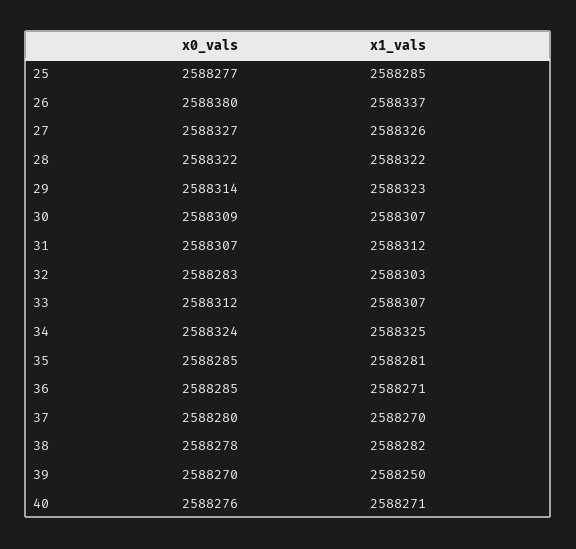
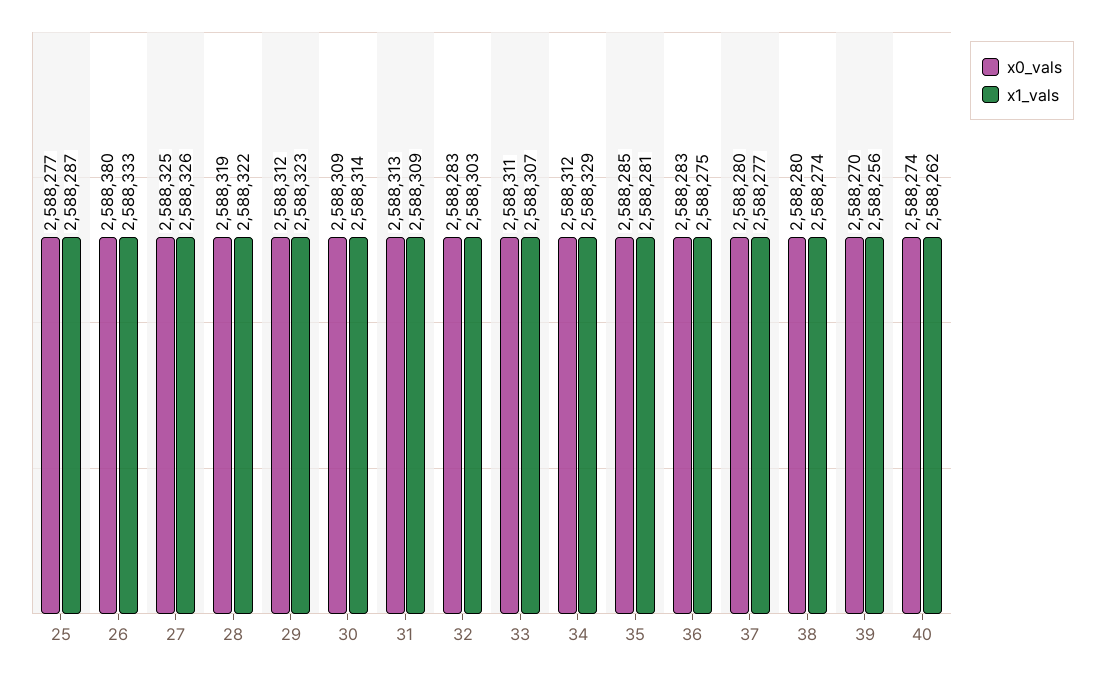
x1_vals, 25: 2588285 -> 2588287
x1_vals, 26: 2588337 -> 2588333
x0_vals, 27: 2588327 -> 2588325
x0_vals, 28: 2588322 -> 2588319
x0_vals, 29: 2588314 -> 2588312
x1_vals, 30: 2588307 -> 2588314
x0_vals, 31: 2588307 -> 2588313
x1_vals, 31: 2588312 -> 2588309
x0_vals, 33: 2588312 -> 2588311
x0_vals, 34: 2588324 -> 2588312
x1_vals, 34: 2588325 -> 2588329
x0_vals, 36: 2588285 -> 2588283
x1_vals, 36: 2588271 -> 2588275
x1_vals, 37: 2588270 -> 2588277
x0_vals, 38: 2588278 -> 2588280
x1_vals, 38: 2588282 -> 2588274
x1_vals, 39: 2588250 -> 2588256
x0_vals, 40: 2588276 -> 2588274
x1_vals, 40: 2588271 -> 2588262

